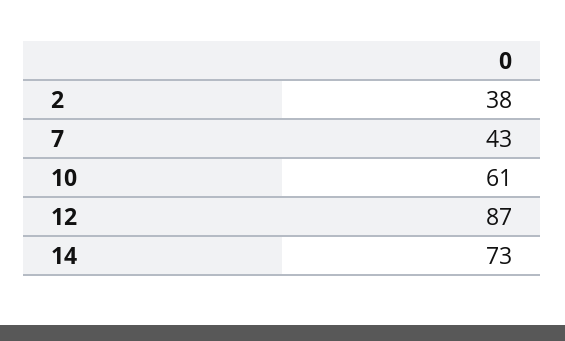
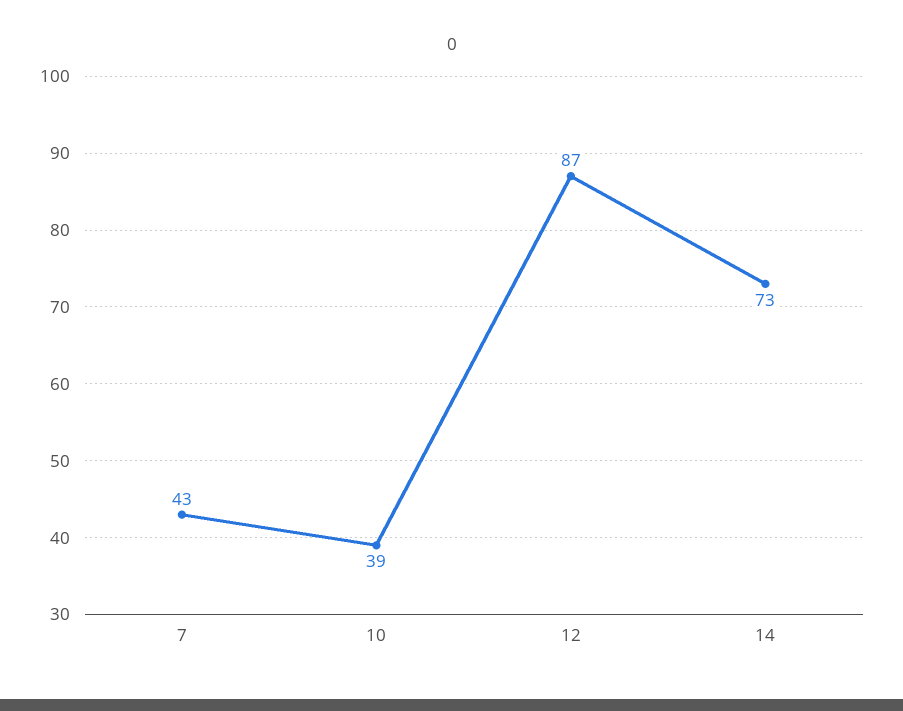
2: 38 -> none
10: 61 -> 39

